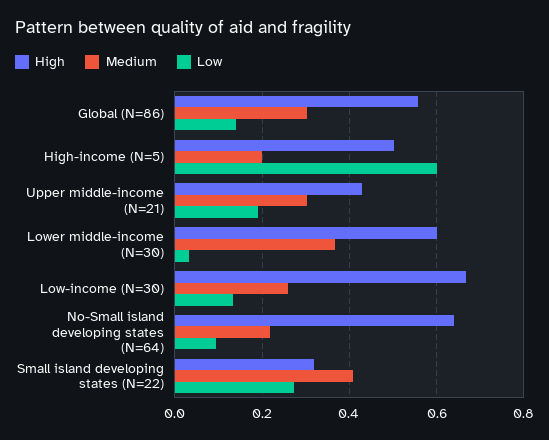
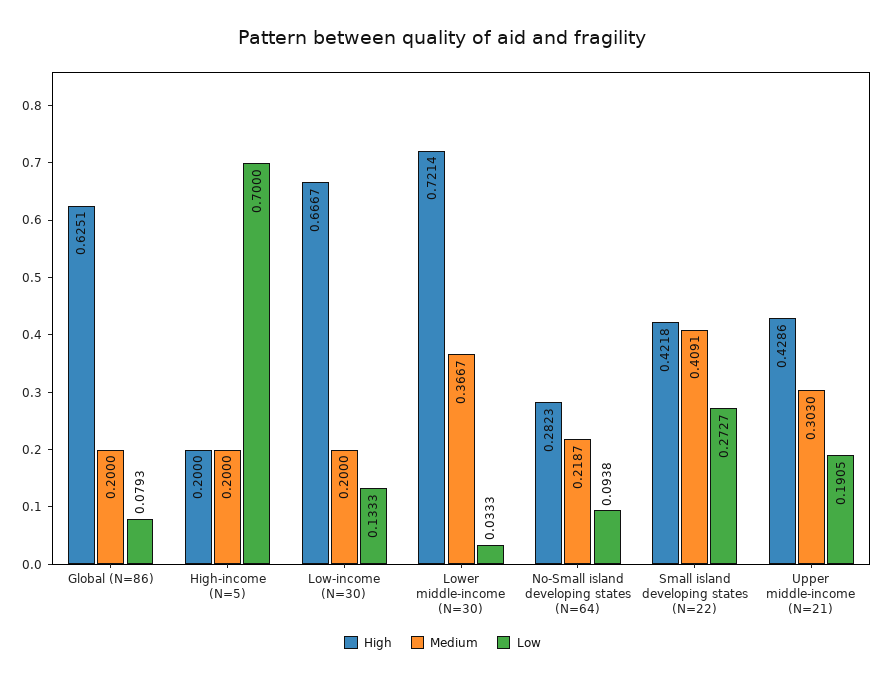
High, Global (N=86): 0.56 -> 0.6251
Medium, Global (N=86): 0.3 -> 0.2
Low, Global (N=86): 0.14 -> 0.0793
High, High-income (N=5): 0.5 -> 0.2
Low, High-income (N=5): 0.6 -> 0.7
High, Lower middle-income (N=30): 0.6 -> 0.7214
Medium, Low-income (N=30): 0.26 -> 0.2
High, No-Small island developing states (N=64): 0.64 -> 0.2823
High, Small island developing states (N=22): 0.32 -> 0.4218

